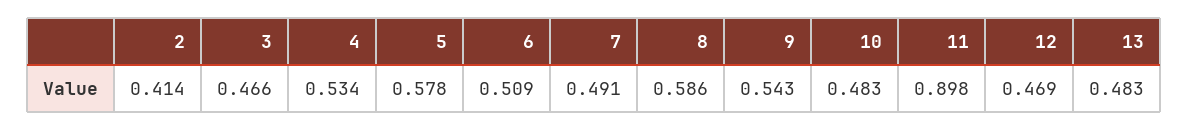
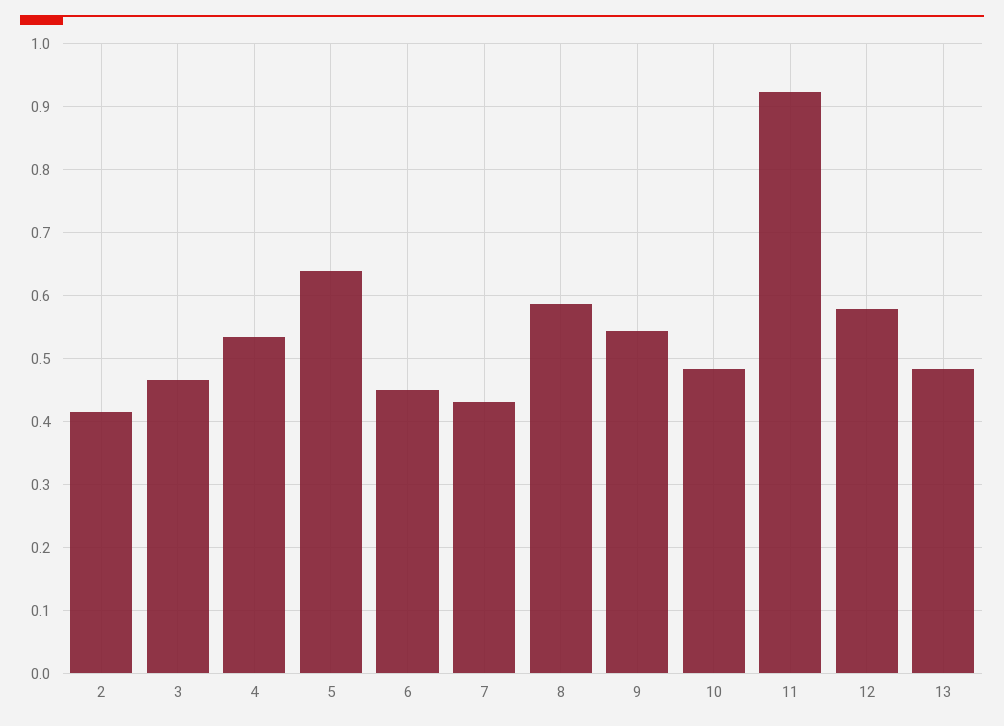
5: 0.578 -> 0.64
6: 0.509 -> 0.45
7: 0.491 -> 0.43
11: 0.898 -> 0.92
12: 0.469 -> 0.58

